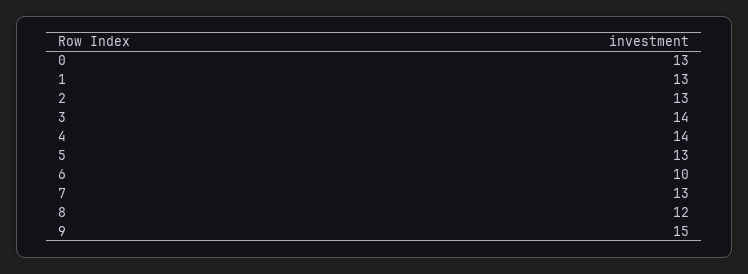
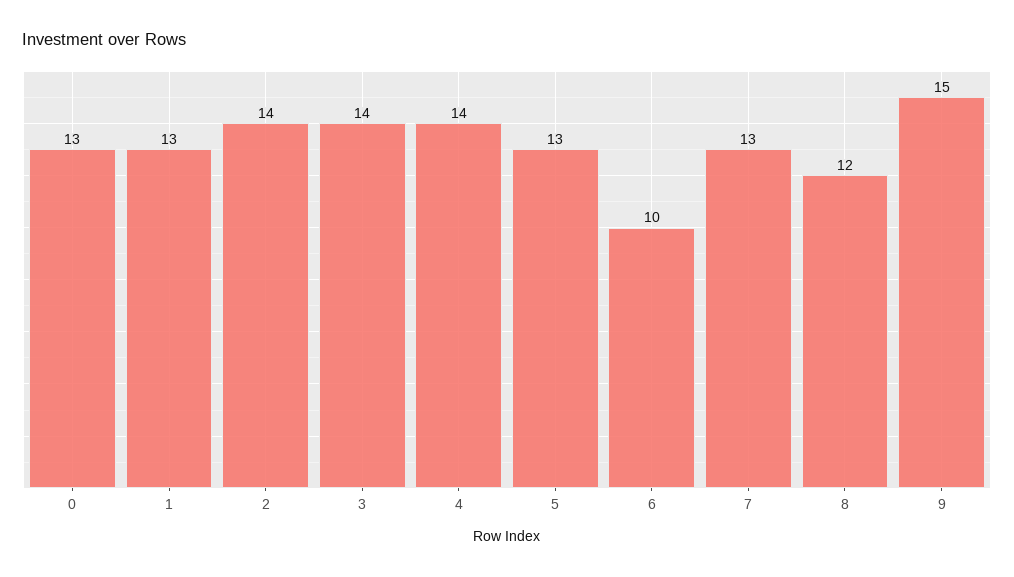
2: 13 -> 14

